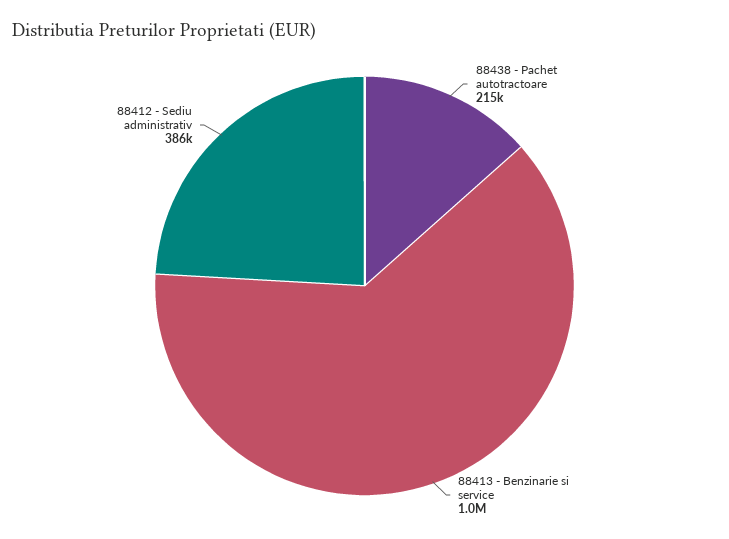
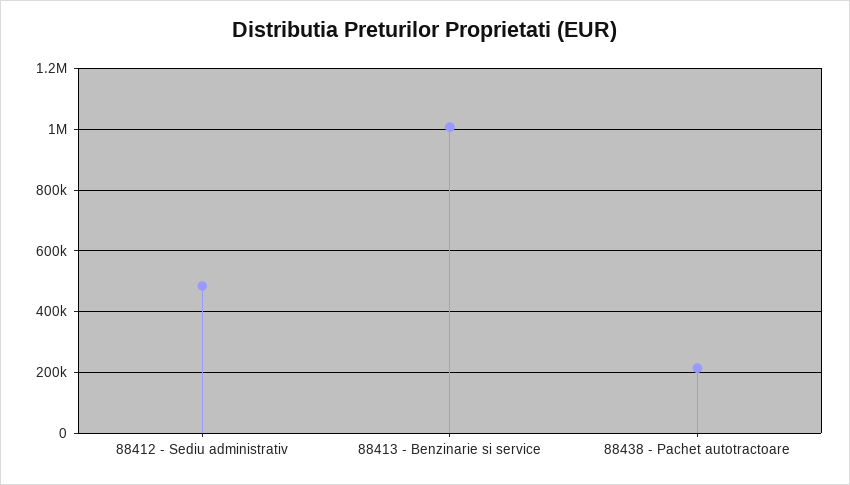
88412 - Sediu administrativ: 386000 -> 480000

